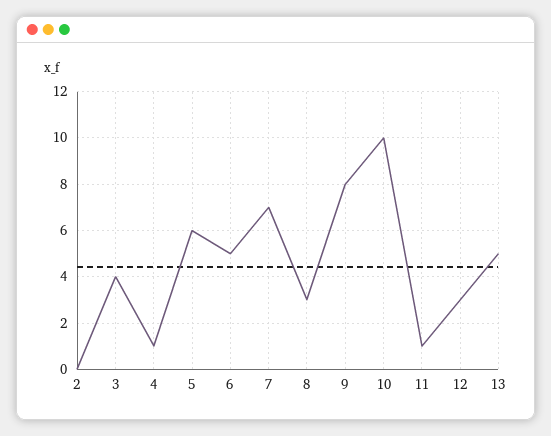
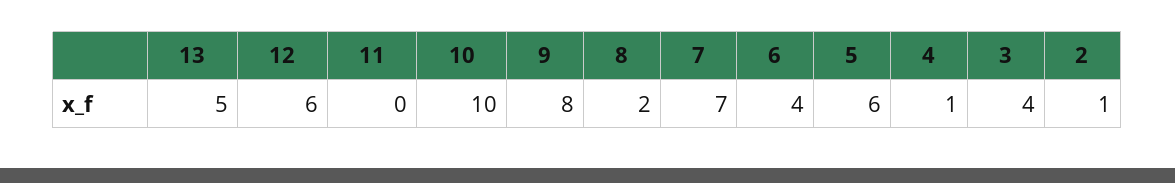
2: 0 -> 1
6: 5 -> 4
8: 3 -> 2
11: 1 -> 0
12: 3 -> 6

